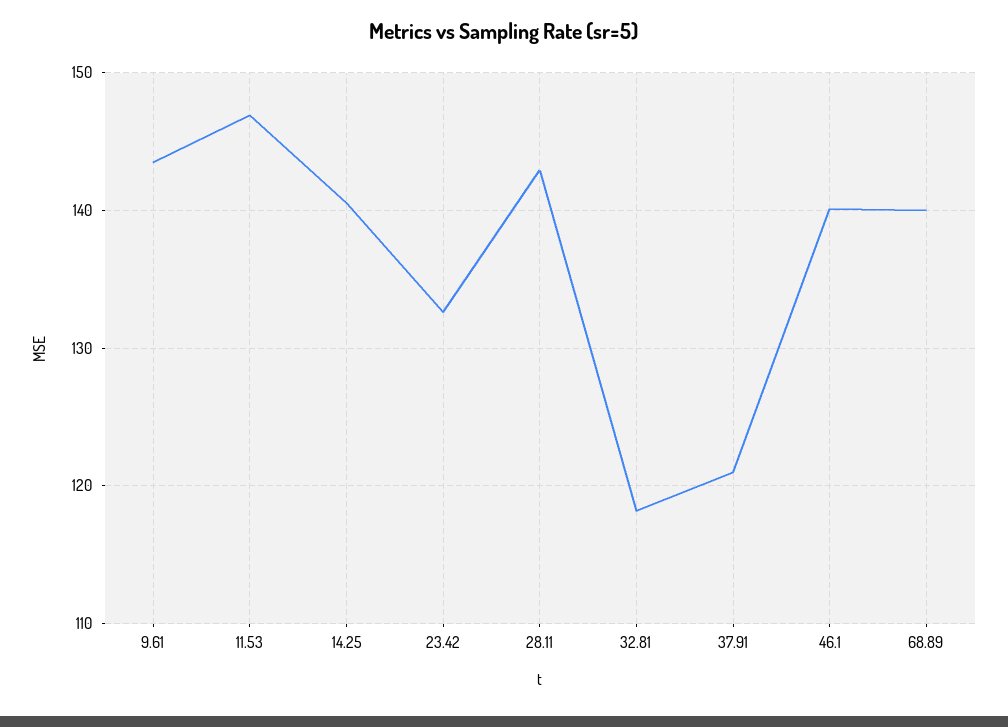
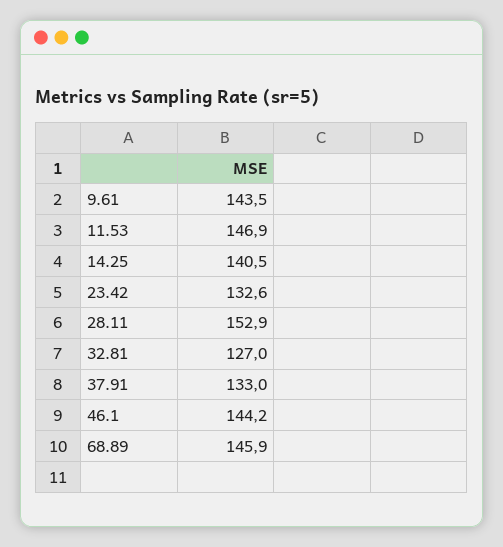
28.11: 143 -> 152.9
32.81: 118 -> 127
37.91: 121 -> 133
46.1: 140 -> 144.2
68.89: 140 -> 145.9

